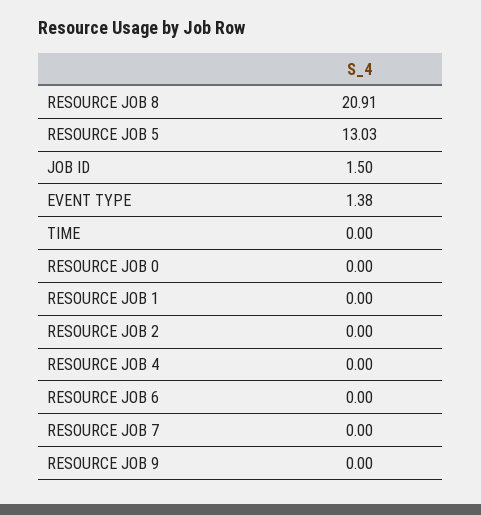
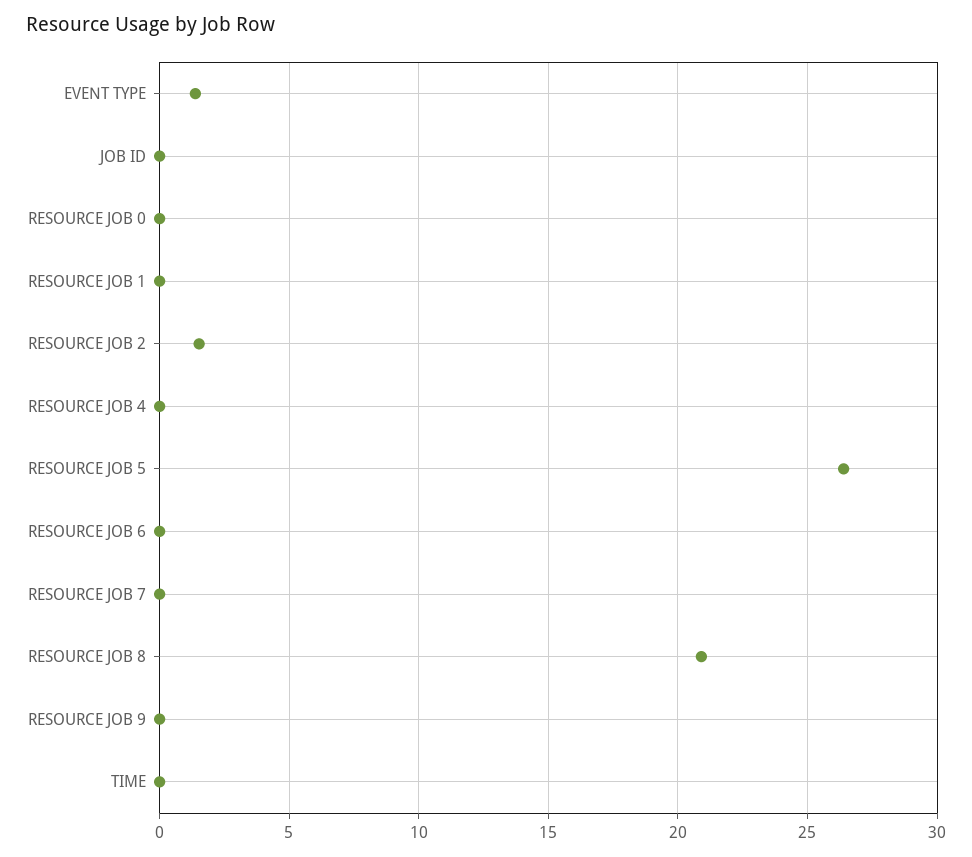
RESOURCE JOB 5: 13.03 -> 26.5
JOB ID: 1.5 -> 0
RESOURCE JOB 2: 0 -> 1.5

